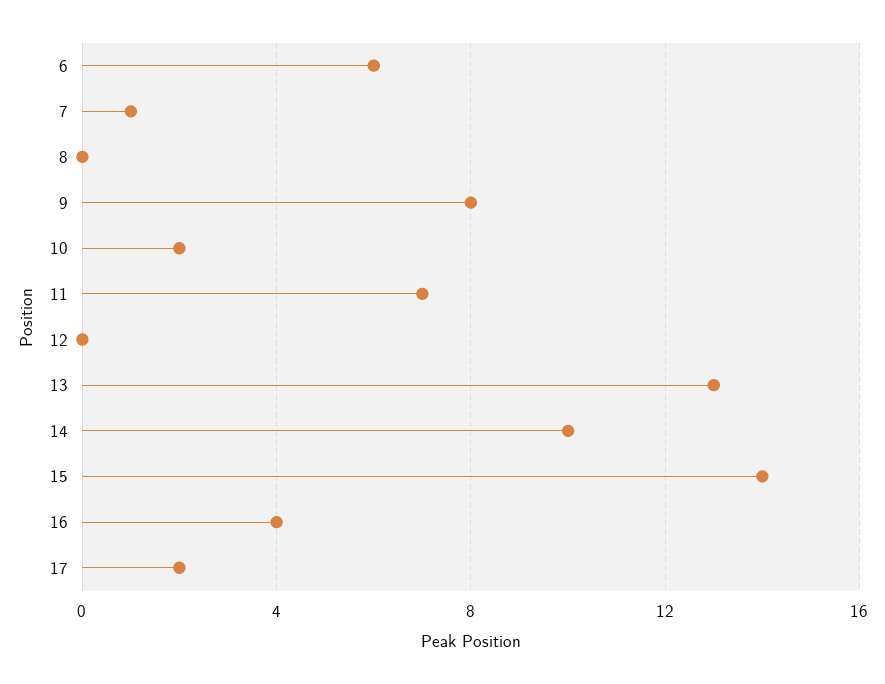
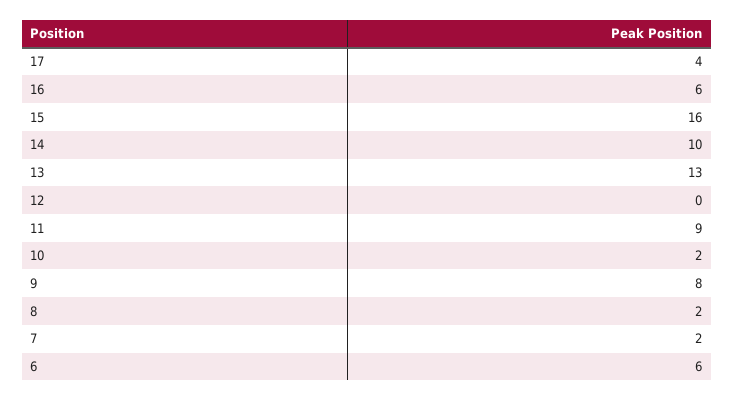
7: 1 -> 2
8: 0 -> 2
11: 7 -> 9
15: 14 -> 16
16: 4 -> 6
17: 2 -> 4

